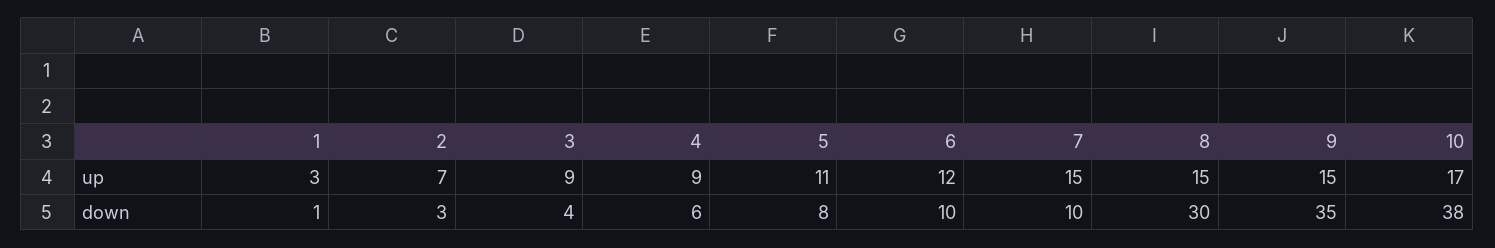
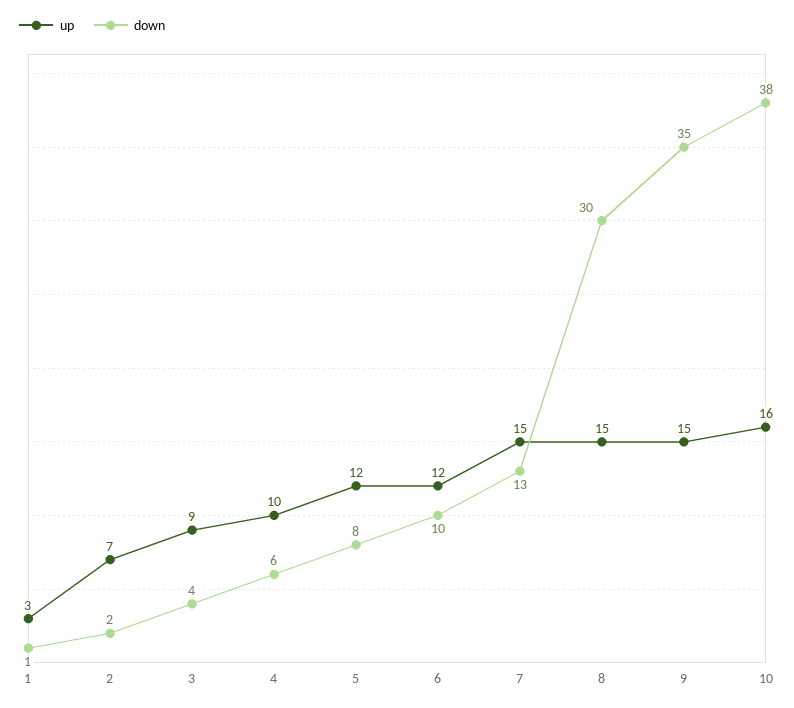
up, 4: 9 -> 10
up, 5: 11 -> 12
up, 10: 17 -> 16
down, 2: 3 -> 2
down, 7: 10 -> 13

